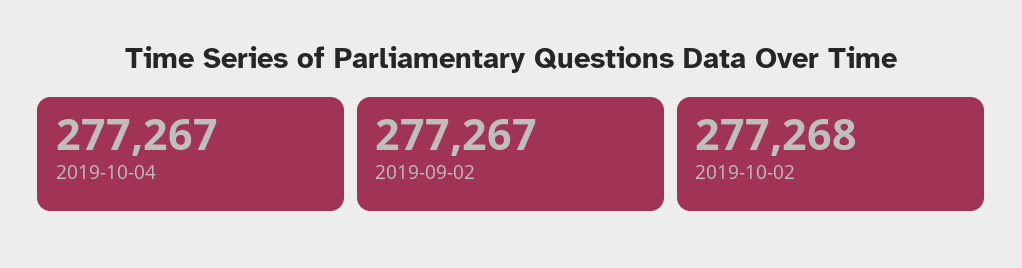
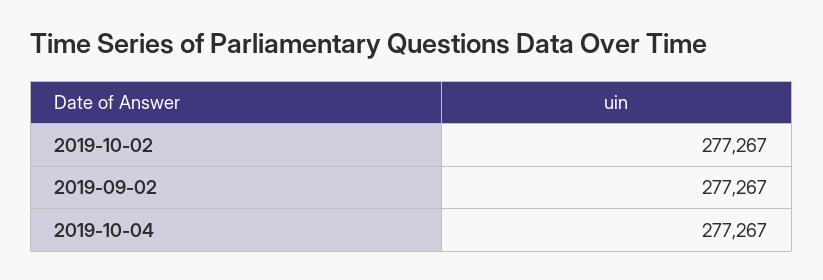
2019-10-02: 277268 -> 277267

